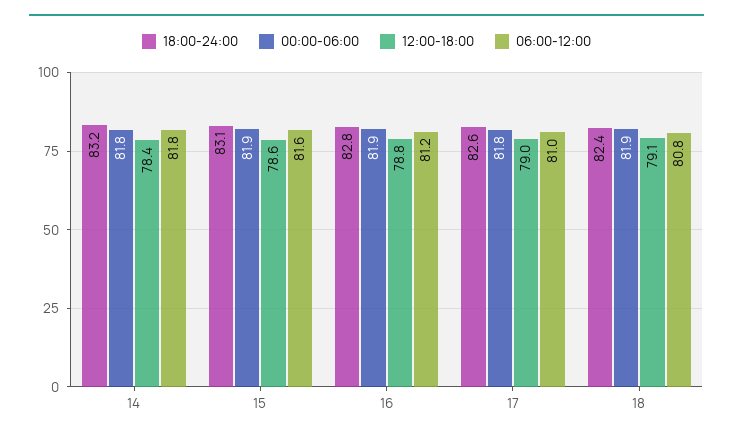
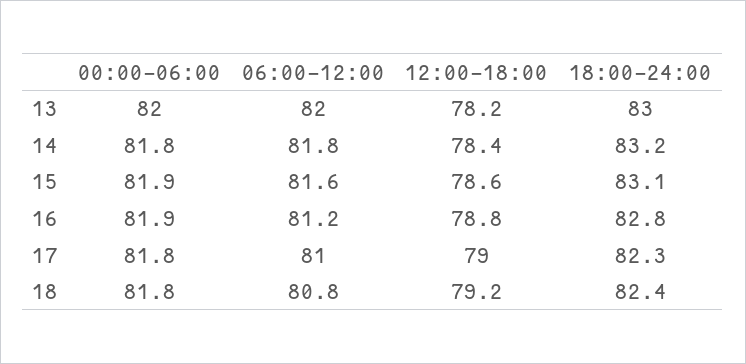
18:00-24:00, 17: 82.6 -> 82.3
00:00-06:00, 18: 81.9 -> 81.8
12:00-18:00, 18: 79.1 -> 79.2
00:00-06:00, 13: none -> 82
06:00-12:00, 13: none -> 82
12:00-18:00, 13: none -> 78.2
18:00-24:00, 13: none -> 83

